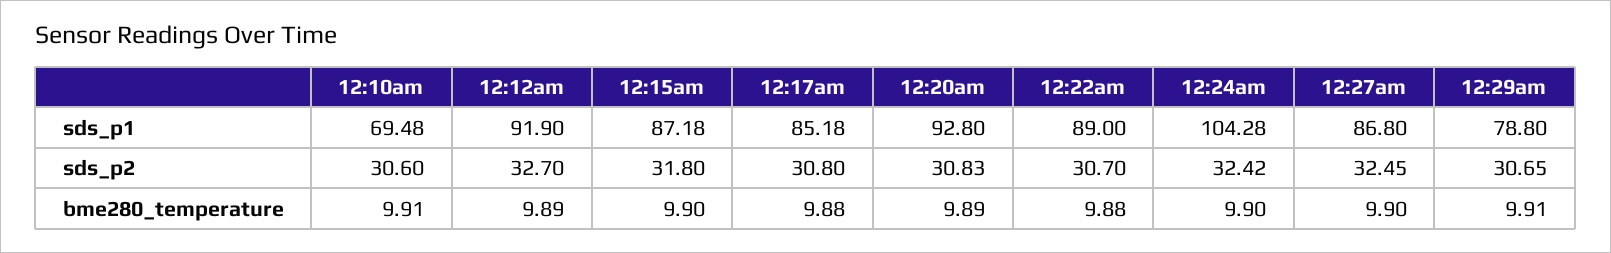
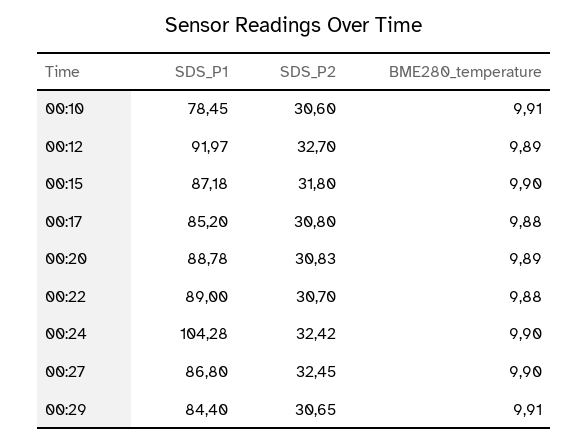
12:10am, sds_p1: 69.48 -> 78.45
12:12am, sds_p1: 91.9 -> 91.97
12:17am, sds_p1: 85.18 -> 85.2
12:20am, sds_p1: 92.8 -> 88.78
12:29am, sds_p1: 78.8 -> 84.4

